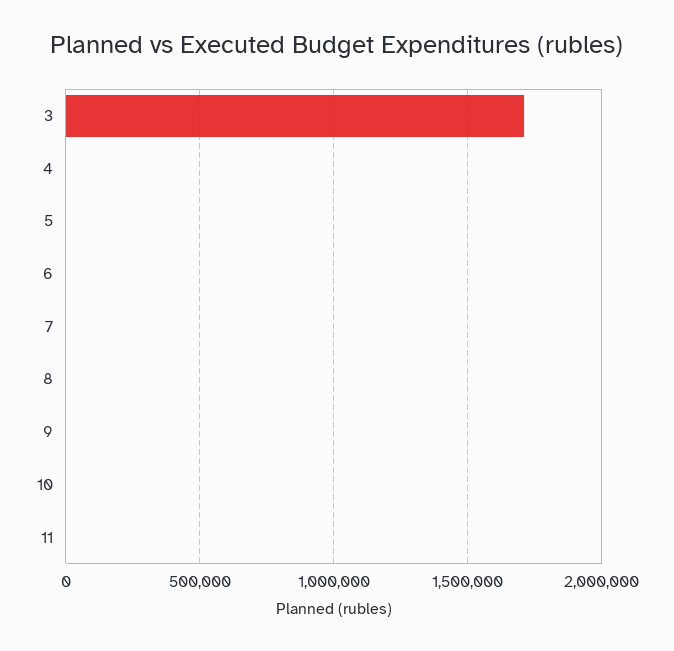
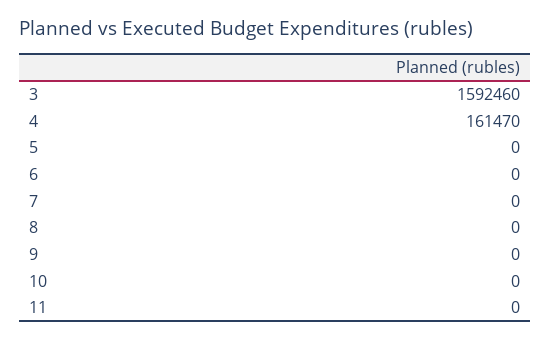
3: 1700000 -> 1592460
4: 0 -> 161470

